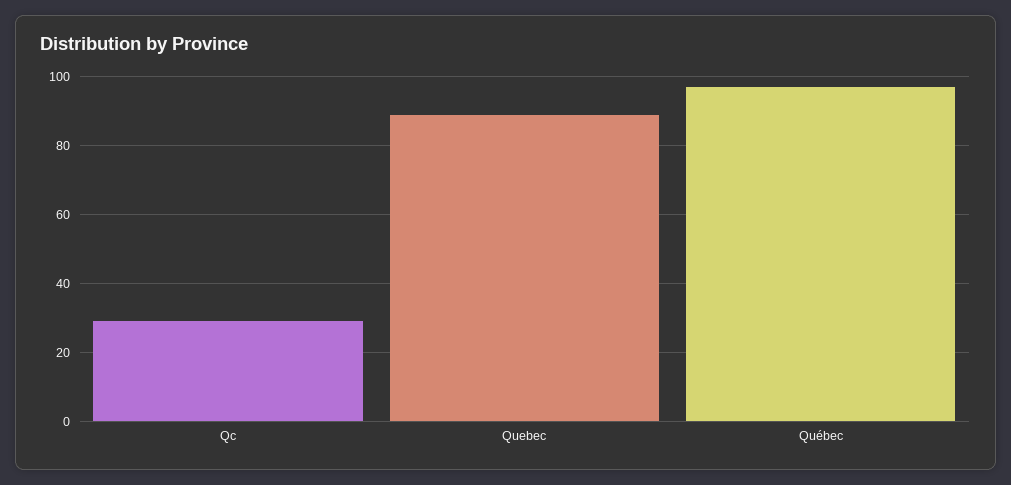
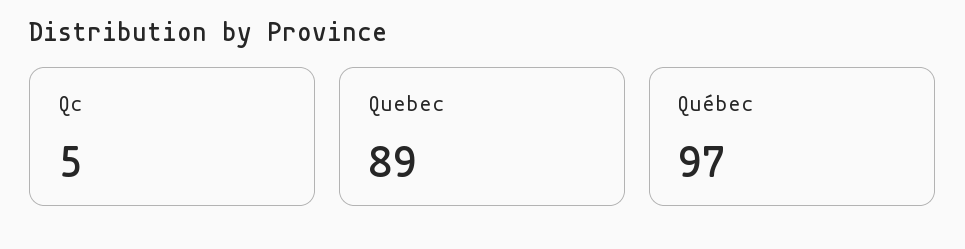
Qc: 30 -> 5

